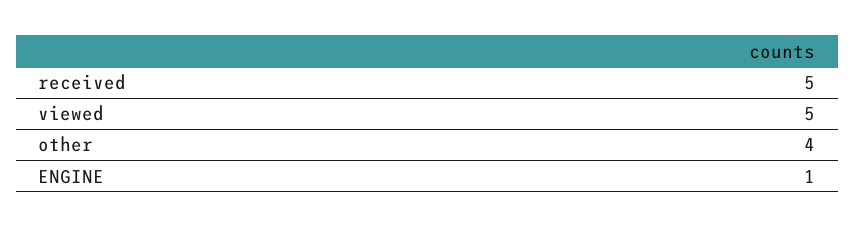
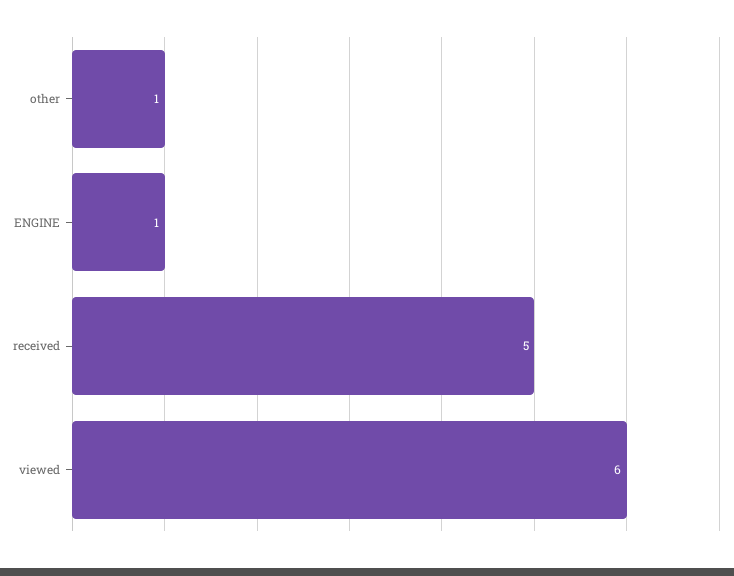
viewed: 5 -> 6
other: 4 -> 1

